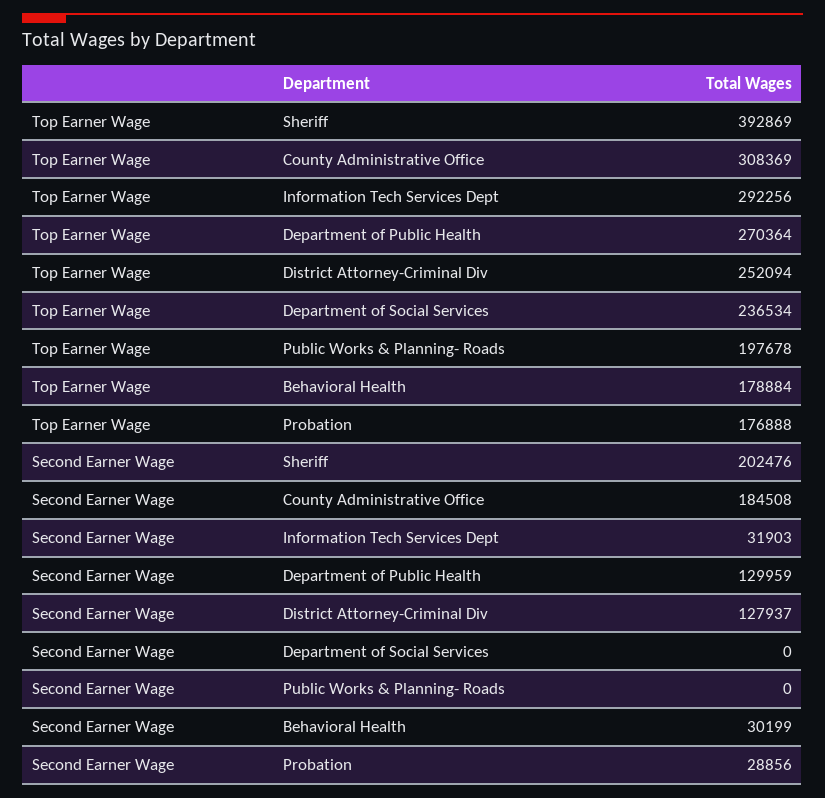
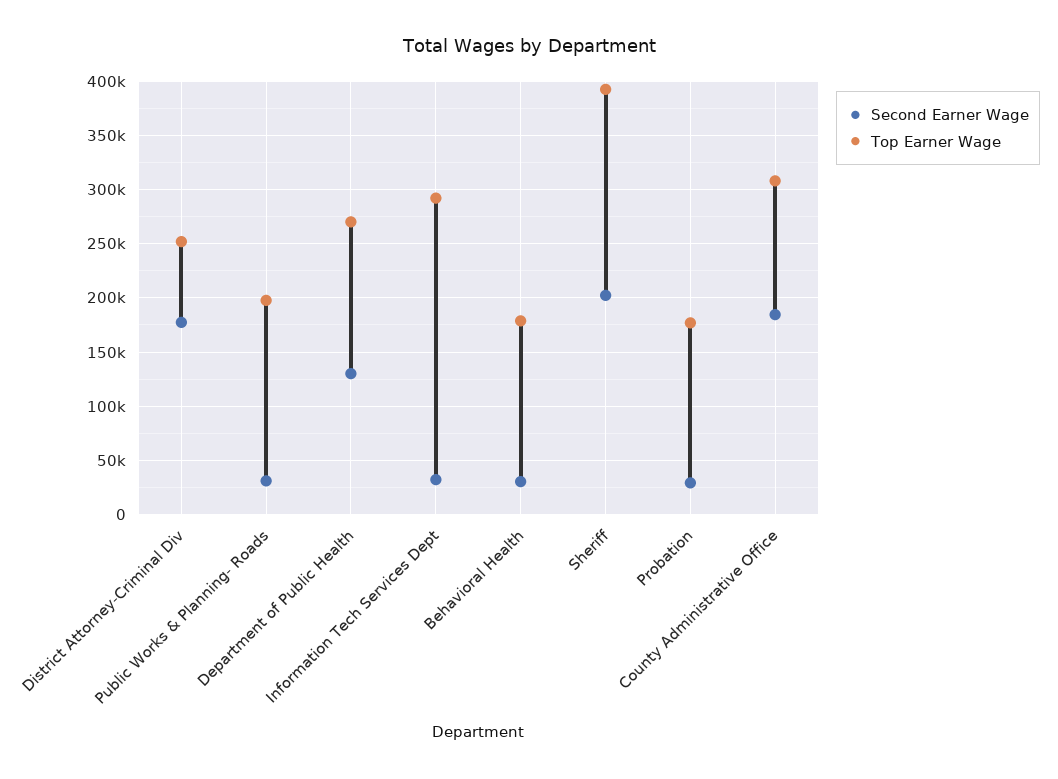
Top Earner Wage, Department of Social Services: 236534 -> none
Second Earner Wage, District Attorney-Criminal Div: 127937 -> 180000
Second Earner Wage, Department of Social Services: 0 -> none
Second Earner Wage, Public Works & Planning- Roads: 0 -> 30000

